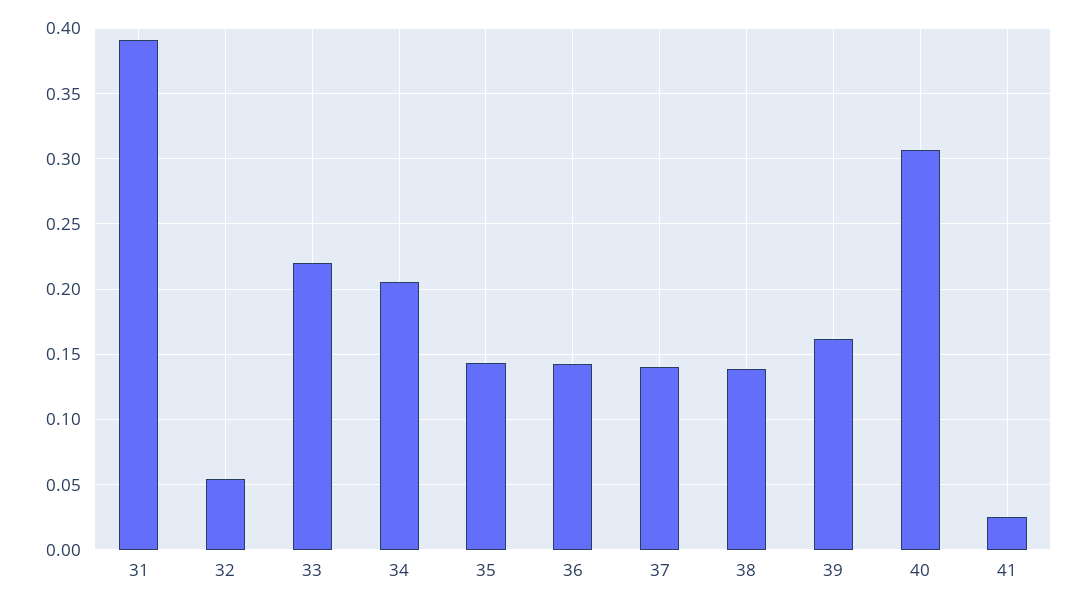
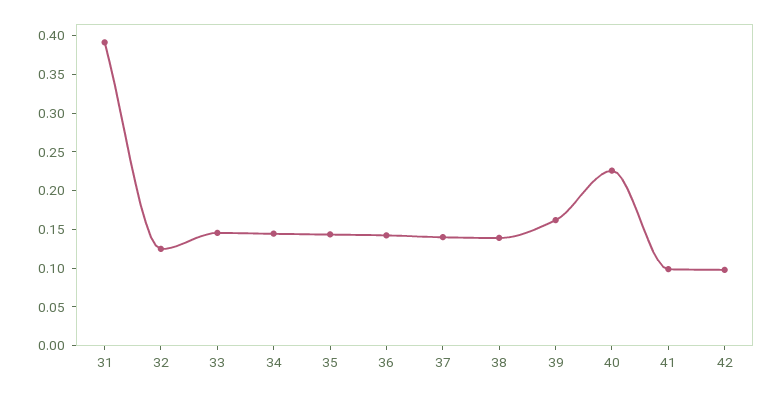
32: 0.055 -> 0.125
33: 0.22 -> 0.15
34: 0.205 -> 0.15
40: 0.305 -> 0.225
41: 0.025 -> 0.1
42: none -> 0.1

